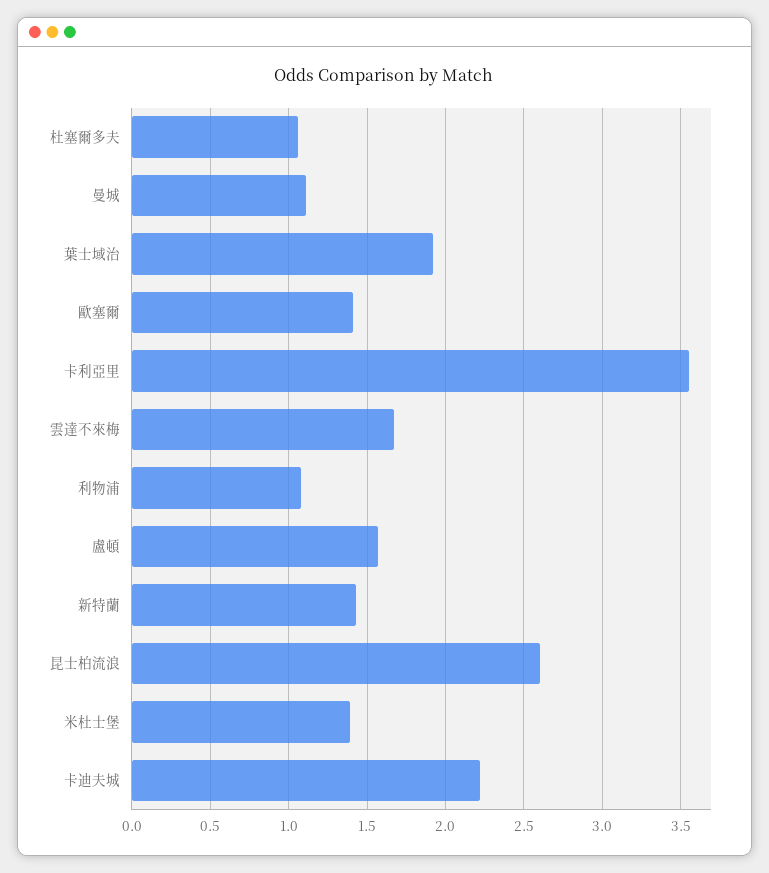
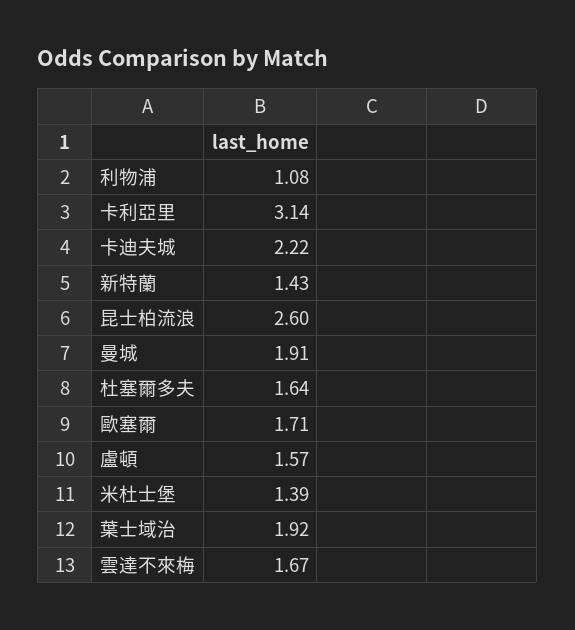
杜塞爾多夫: 1.05 -> 1.64
曼城: 1.1 -> 1.91
歐塞爾: 1.4 -> 1.71
卡利亞里: 3.55 -> 3.14

